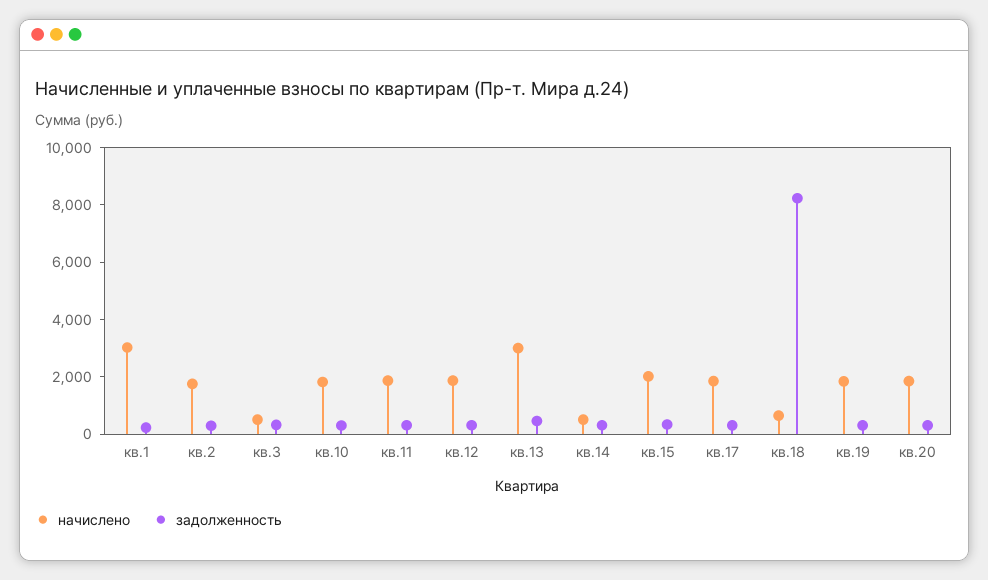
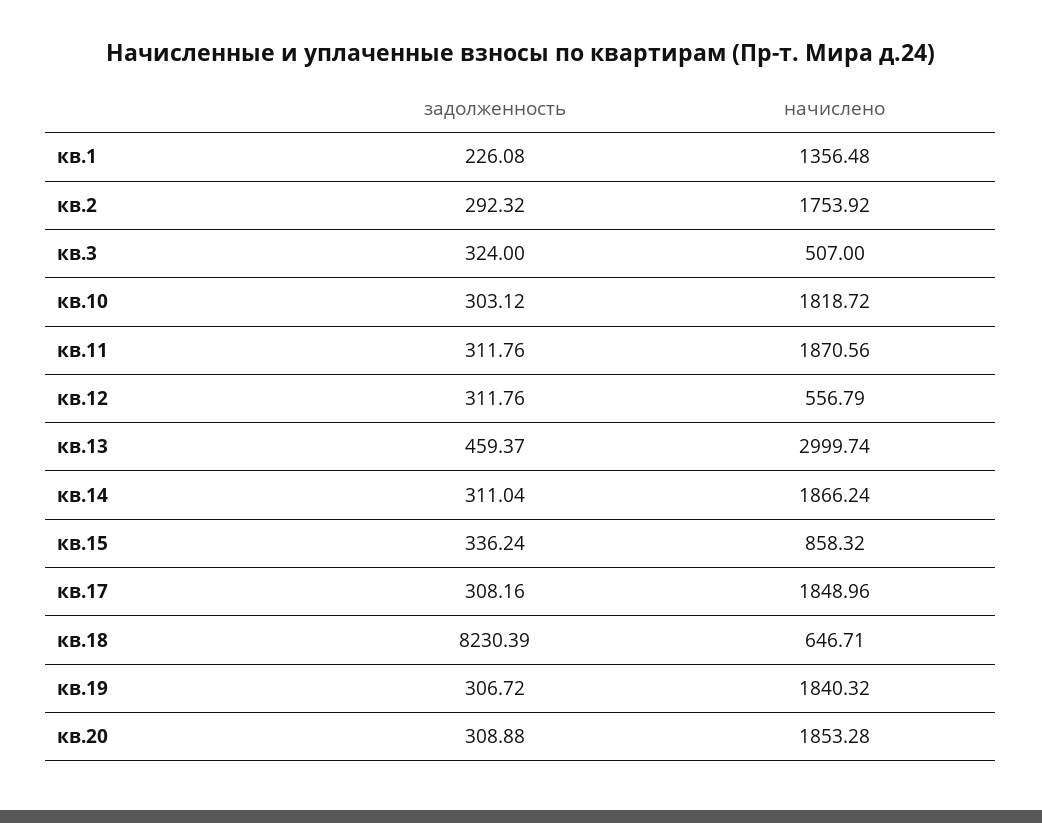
начислено, кв.1: 3000 -> 1356.48
начислено, кв.12: 2000 -> 556.79
начислено, кв.14: 500 -> 1866.24
начислено, кв.15: 2000 -> 858.32

